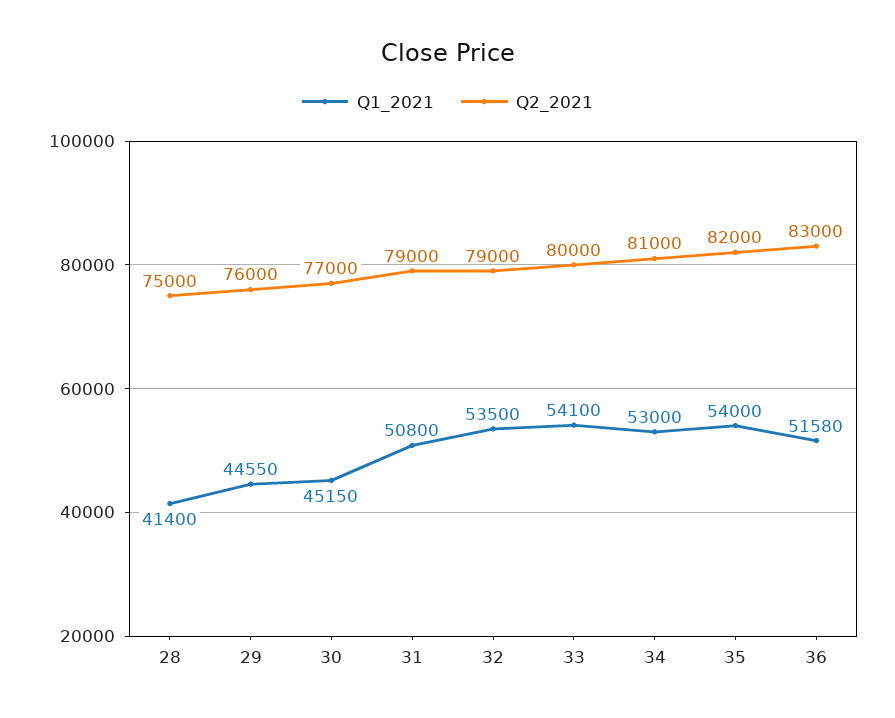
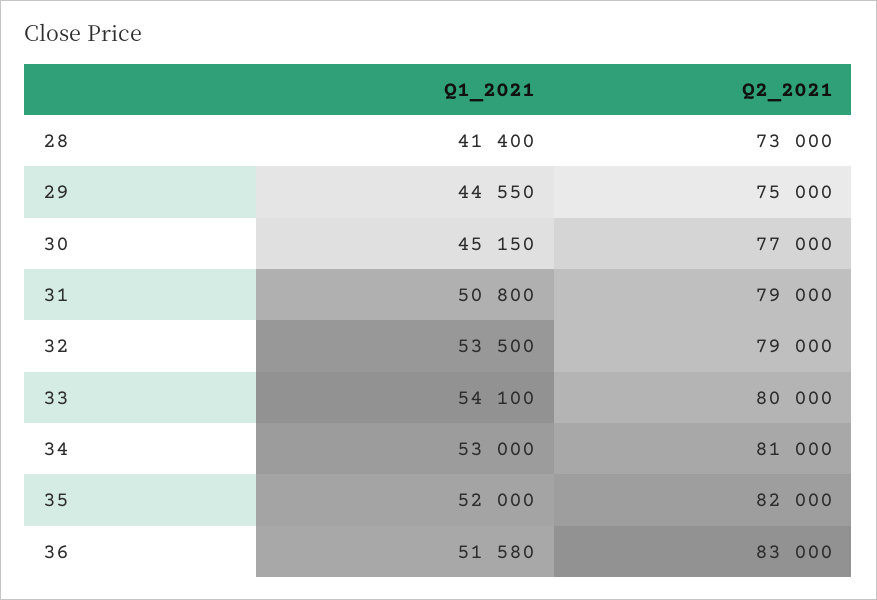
Q2_2021, 28: 75000 -> 73000
Q2_2021, 29: 76000 -> 75000
Q1_2021, 35: 54000 -> 52000

